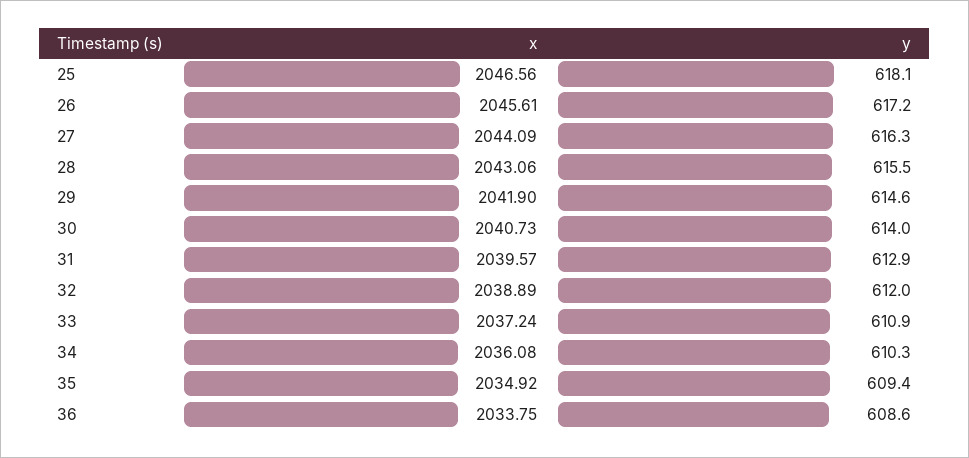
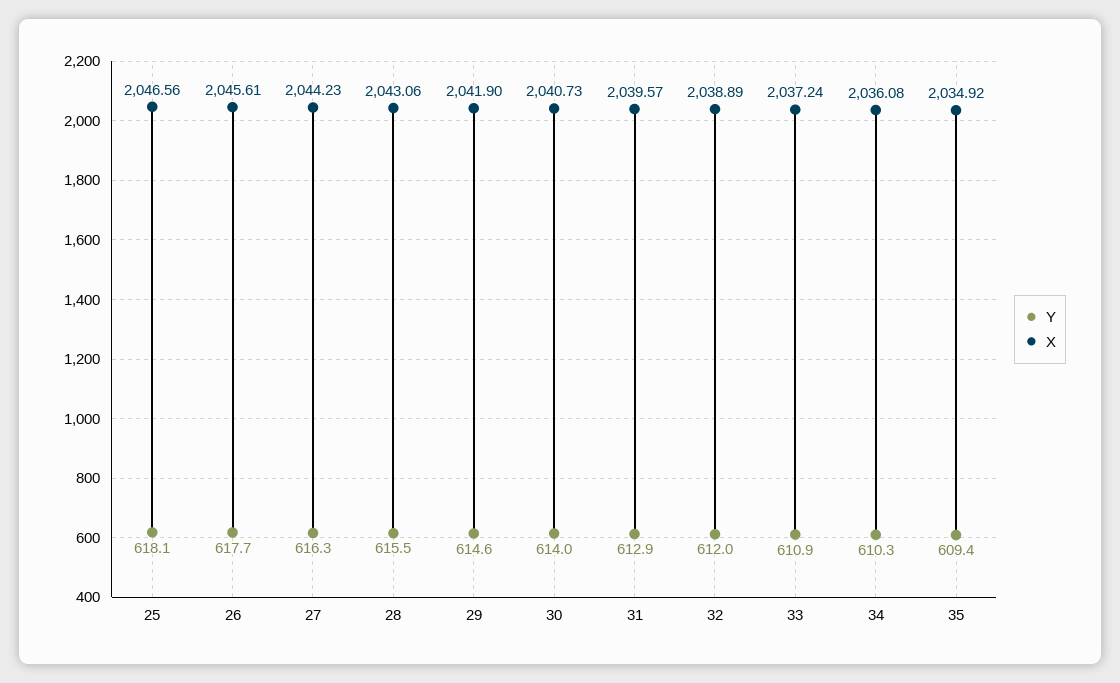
y, 26: 617.2 -> 617.7
x, 27: 2044.09 -> 2044.23
x, 36: 2033.75 -> none
y, 36: 608.6 -> none

